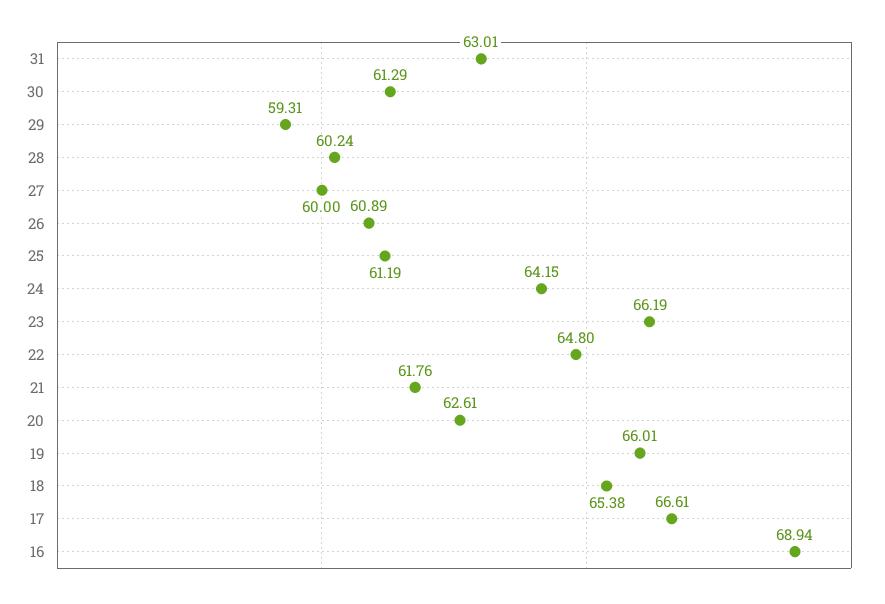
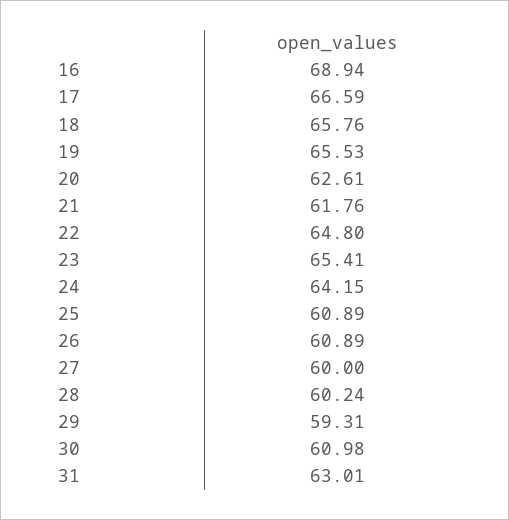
30: 61.29 -> 60.98
25: 61.19 -> 60.89
23: 66.19 -> 65.41
19: 66.01 -> 65.53
18: 65.38 -> 65.76
17: 66.61 -> 66.59

